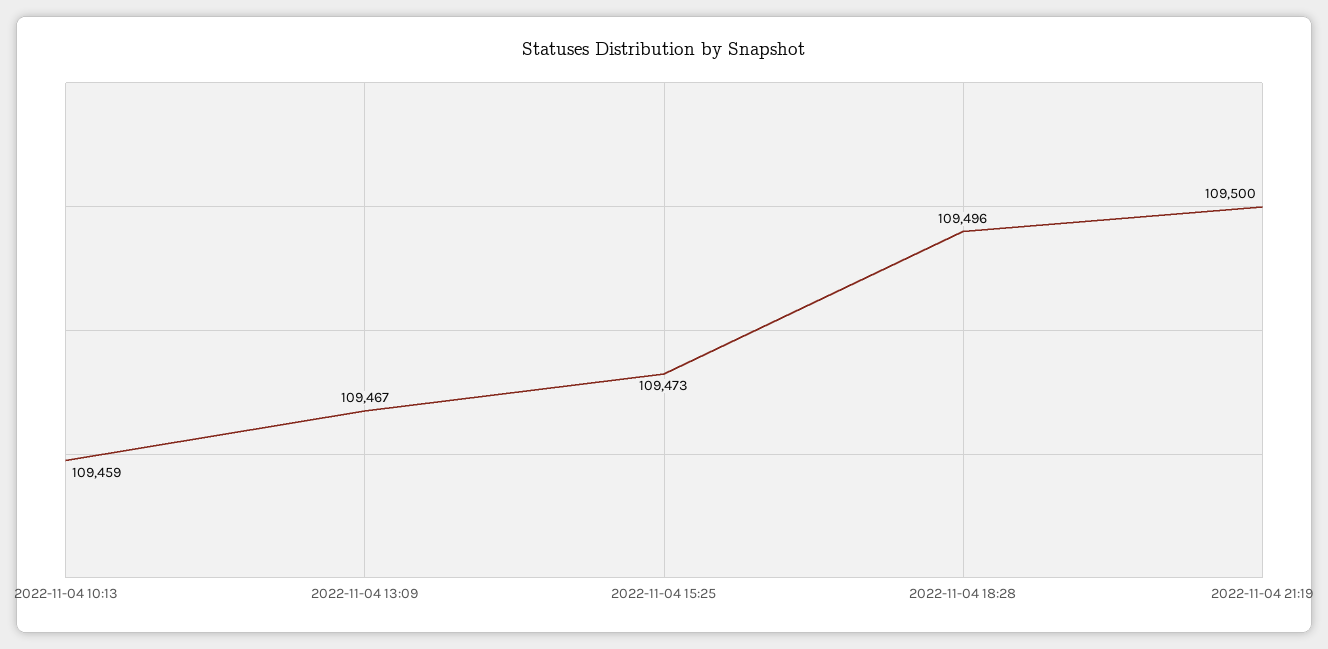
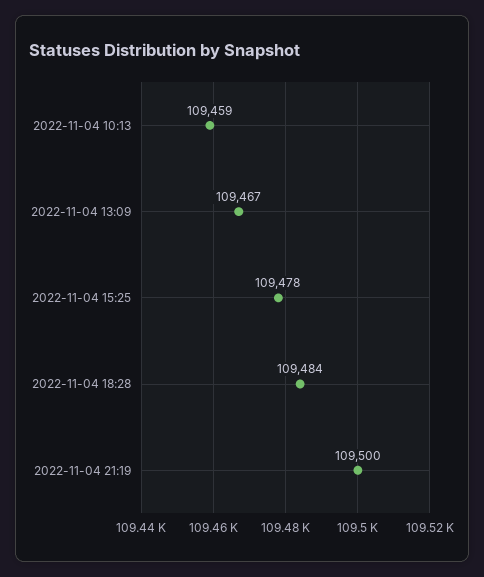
2022-11-04 15:25: 109473 -> 109478
2022-11-04 18:28: 109496 -> 109484

